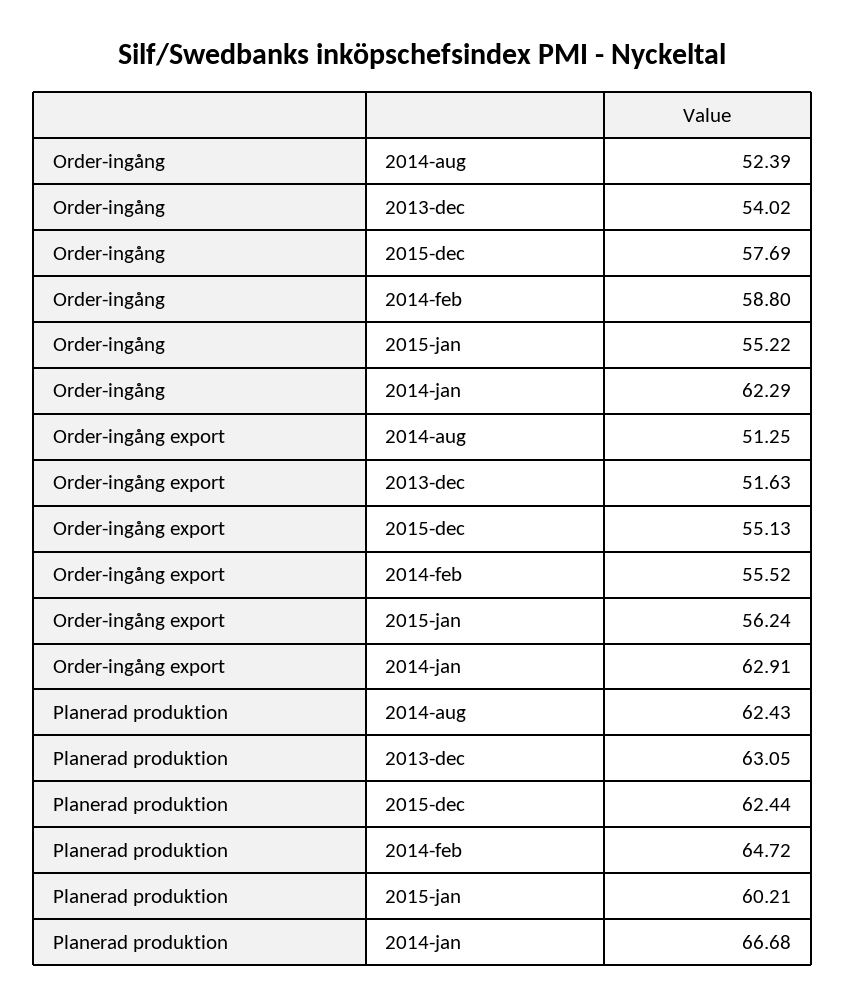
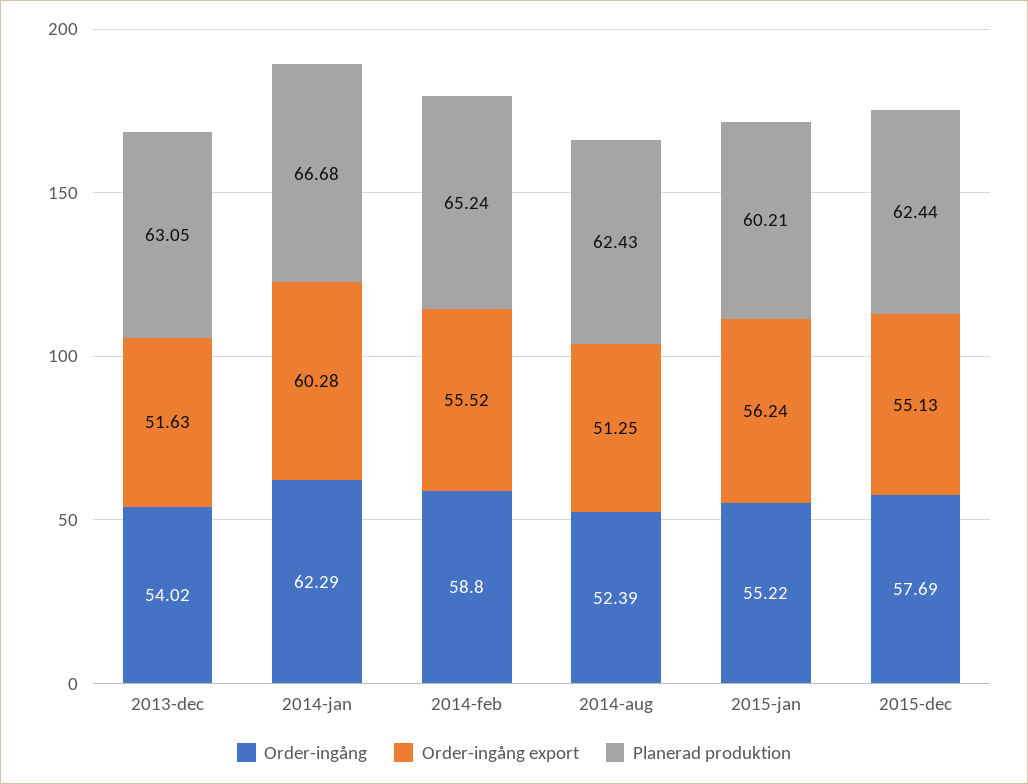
Order-ingång export, 2014-jan: 62.91 -> 60.28
Planerad produktion, 2014-feb: 64.72 -> 65.24

